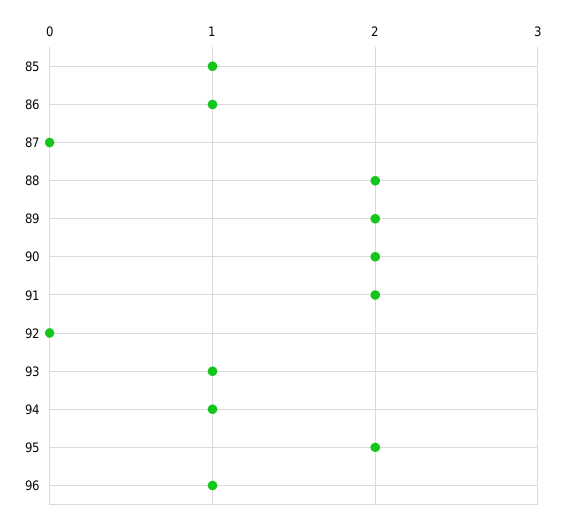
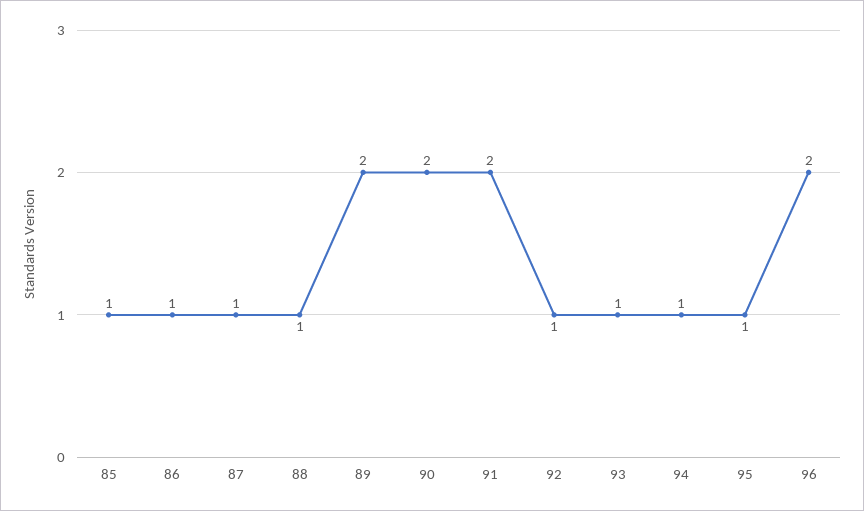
87: 0 -> 1
88: 2 -> 1
92: 0 -> 1
95: 2 -> 1
96: 1 -> 2

